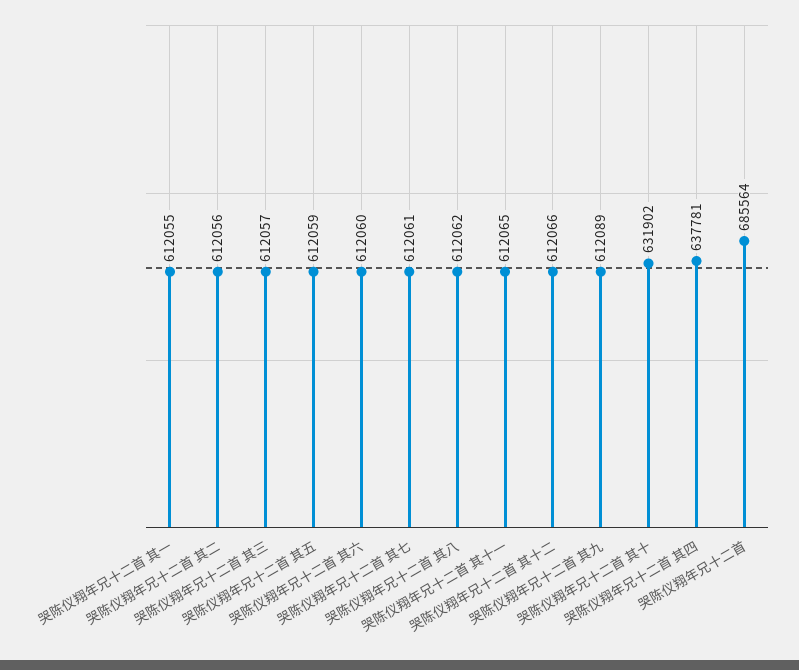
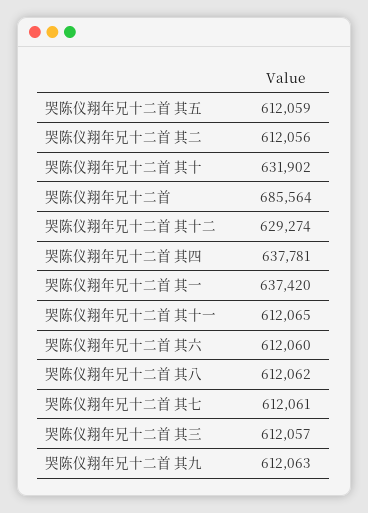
哭陈仪翔年兄十二首 其一: 612055 -> 637420
哭陈仪翔年兄十二首 其十二: 612066 -> 629274
哭陈仪翔年兄十二首 其九: 612089 -> 612063

